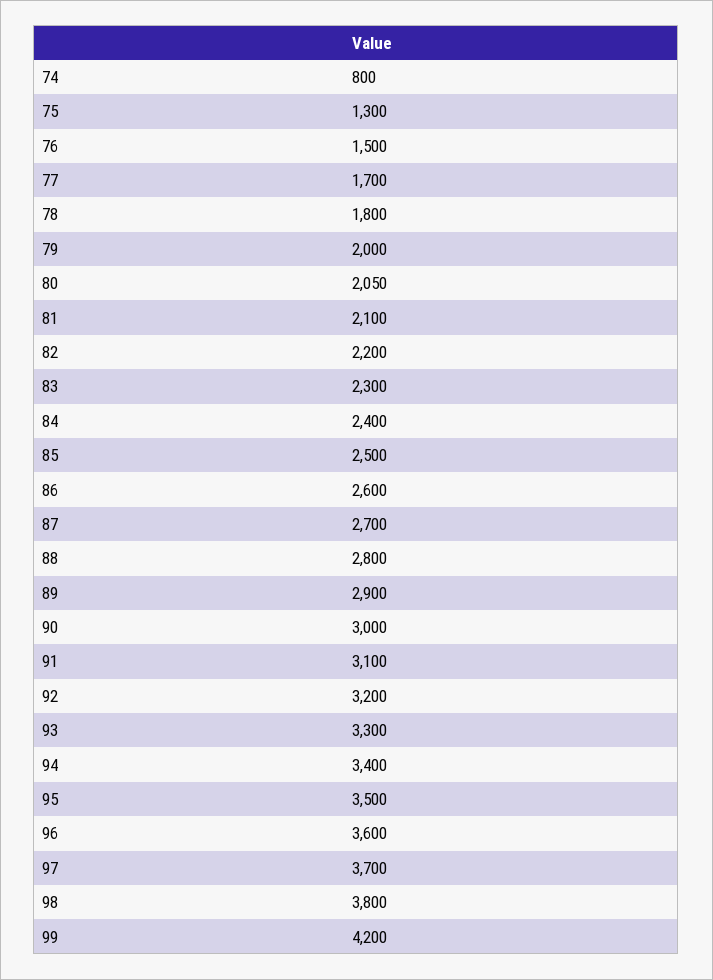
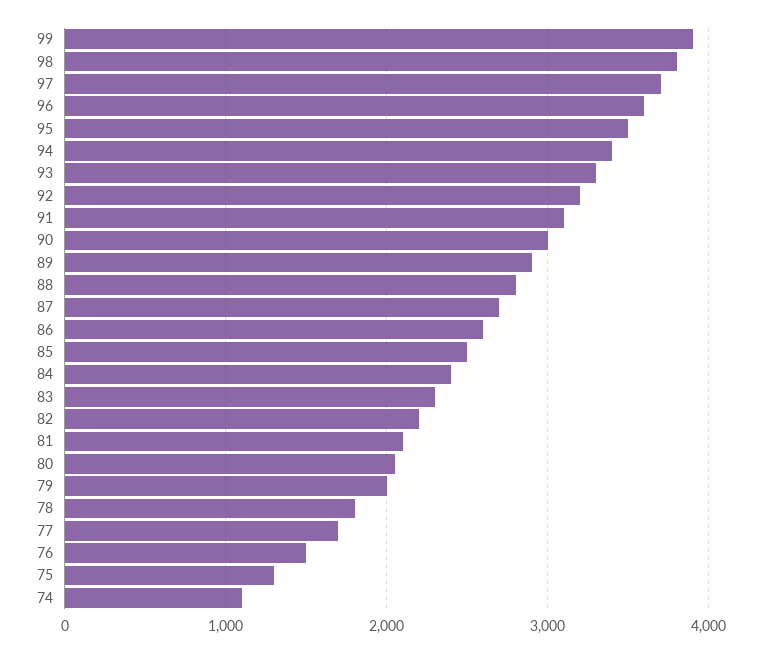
74: 800 -> 1100
99: 4200 -> 3900

